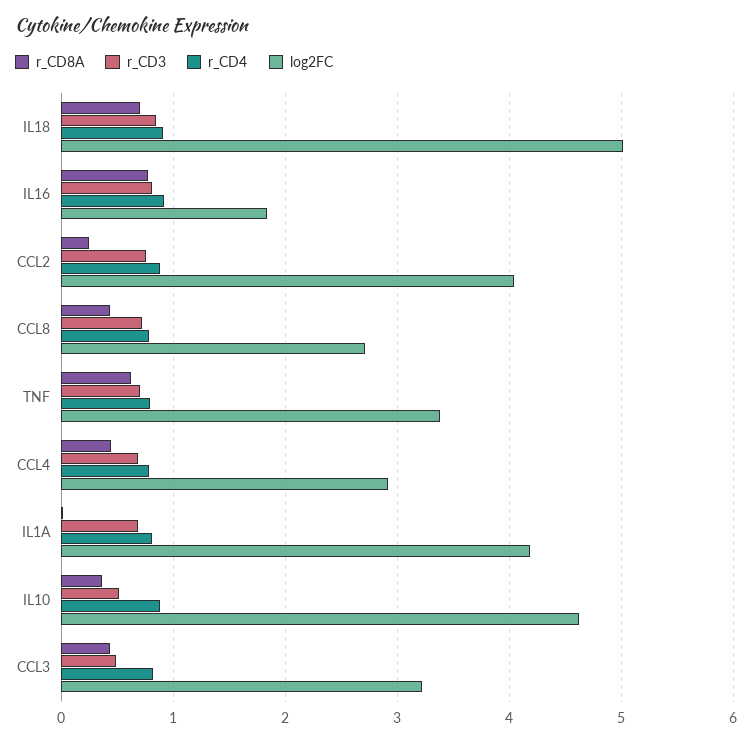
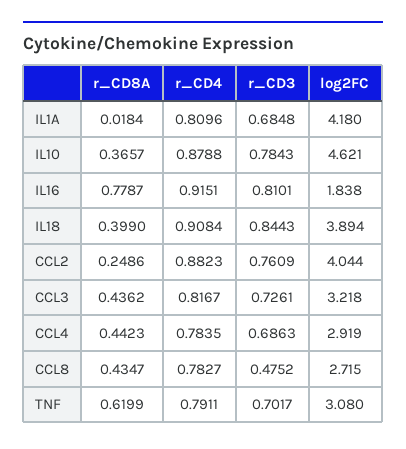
r_CD8A, IL18: 0.7 -> 0.399
log2FC, IL18: 5 -> 3.894
r_CD3, CCL8: 0.7 -> 0.4752
log2FC, TNF: 3.4 -> 3.08
r_CD3, IL10: 0.5 -> 0.7843
r_CD3, CCL3: 0.5 -> 0.7261

